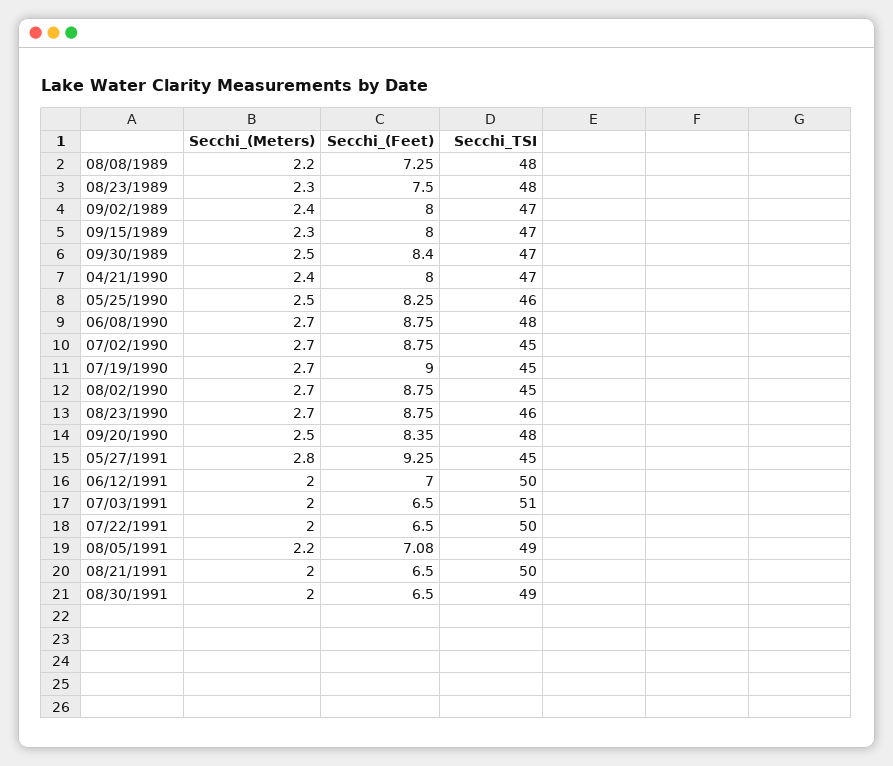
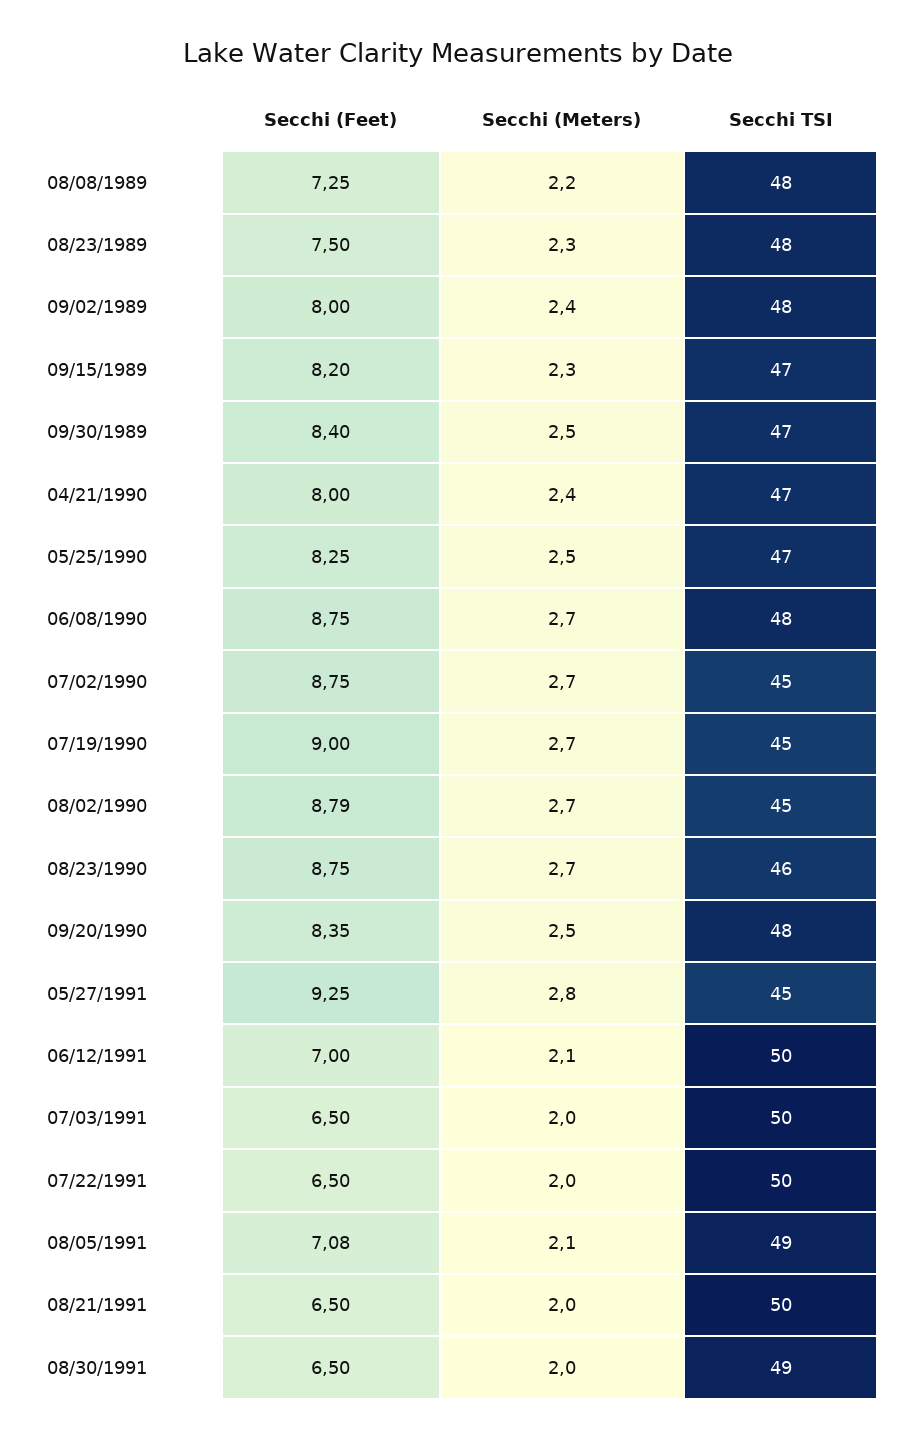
Secchi_TSI, 09/02/1989: 47 -> 48
Secchi_(Feet), 09/15/1989: 8 -> 8.2
Secchi_TSI, 05/25/1990: 46 -> 47
Secchi_(Feet), 08/02/1990: 8.75 -> 8.79
Secchi_(Meters), 06/12/1991: 2 -> 2.1
Secchi_TSI, 07/03/1991: 51 -> 50
Secchi_(Meters), 08/05/1991: 2.2 -> 2.1

